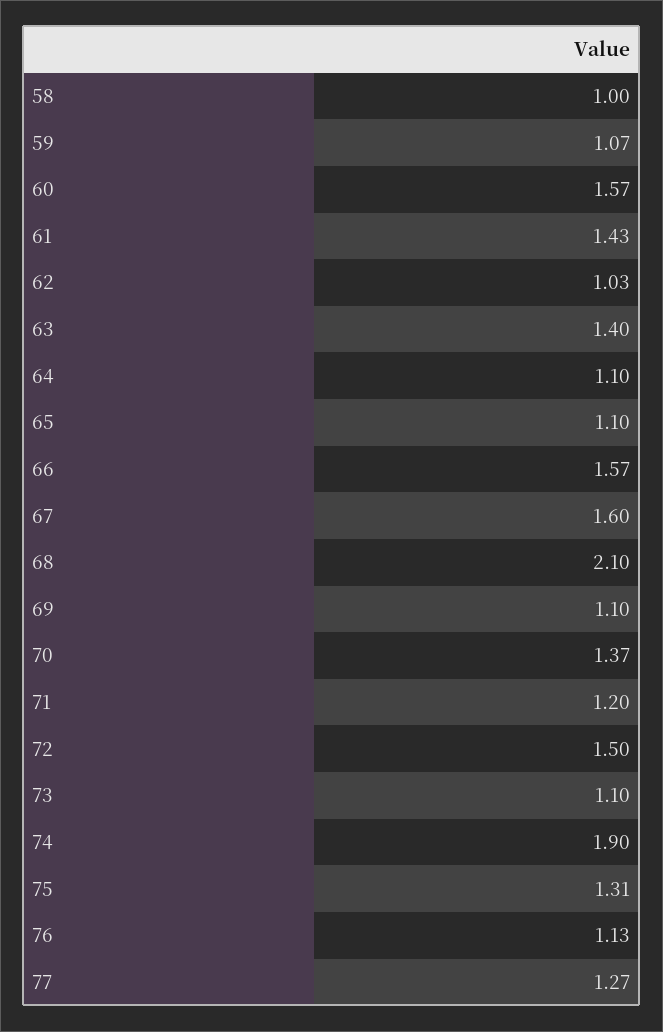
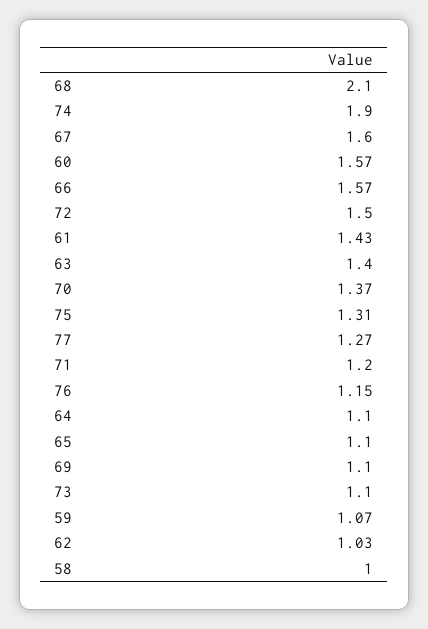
76: 1.13 -> 1.15

